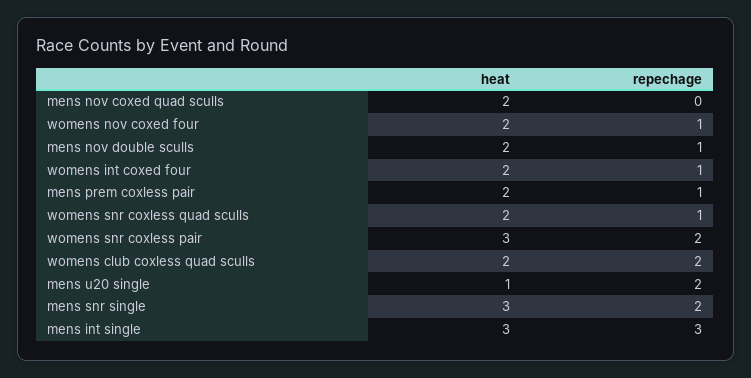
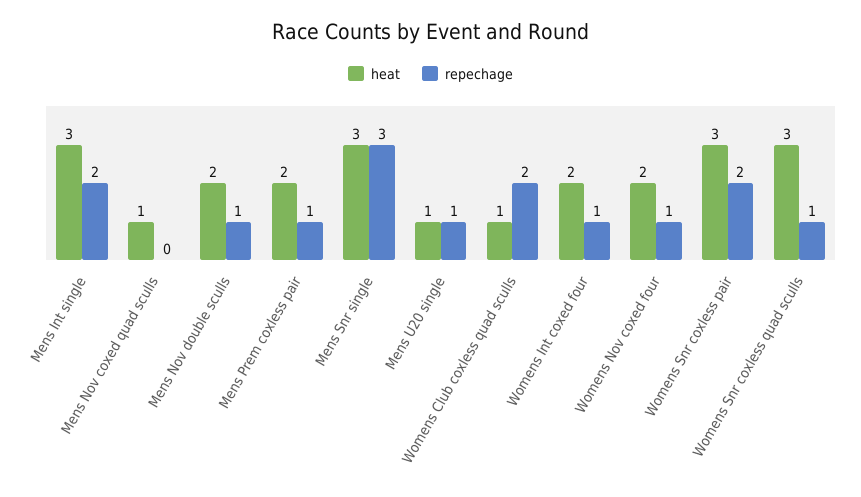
heat, mens nov coxed quad sculls: 2 -> 1
heat, womens snr coxless quad sculls: 2 -> 3
heat, womens club coxless quad sculls: 2 -> 1
repechage, mens u20 single: 2 -> 1
repechage, mens snr single: 2 -> 3
repechage, mens int single: 3 -> 2

